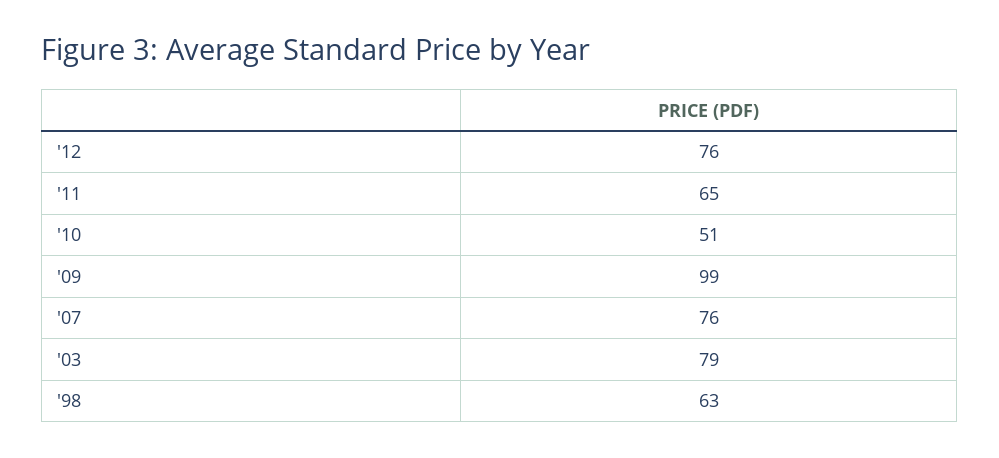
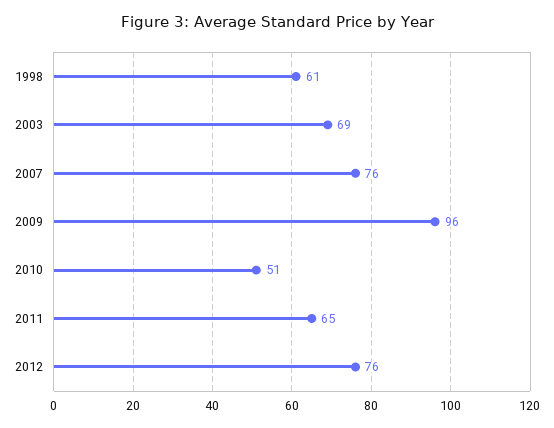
'09: 99 -> 96
'03: 79 -> 69
'98: 63 -> 61

